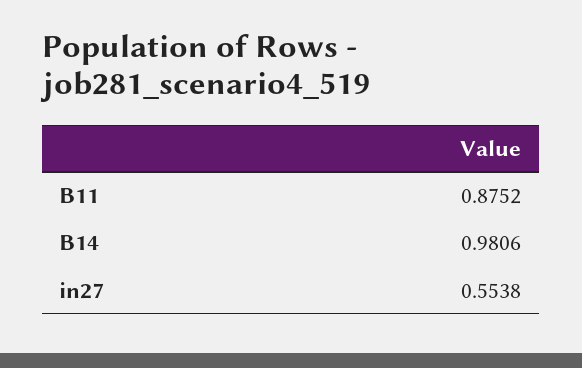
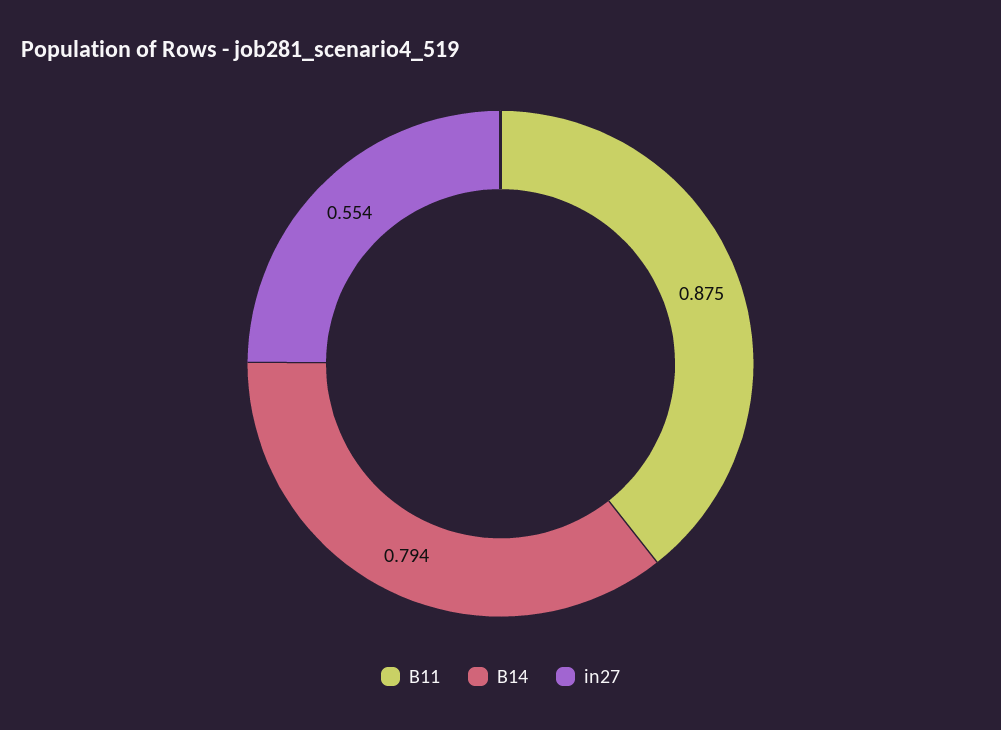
B14: 0.9806 -> 0.794

